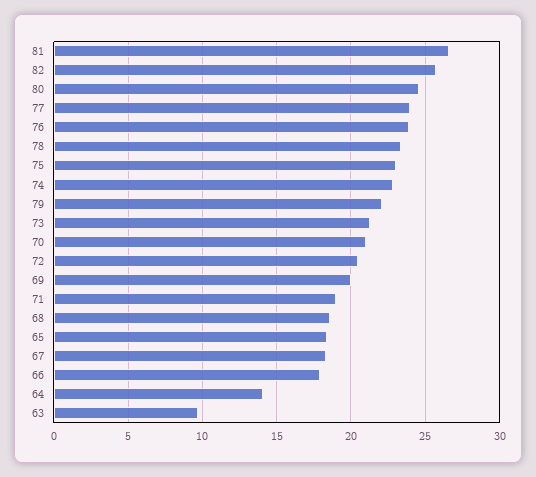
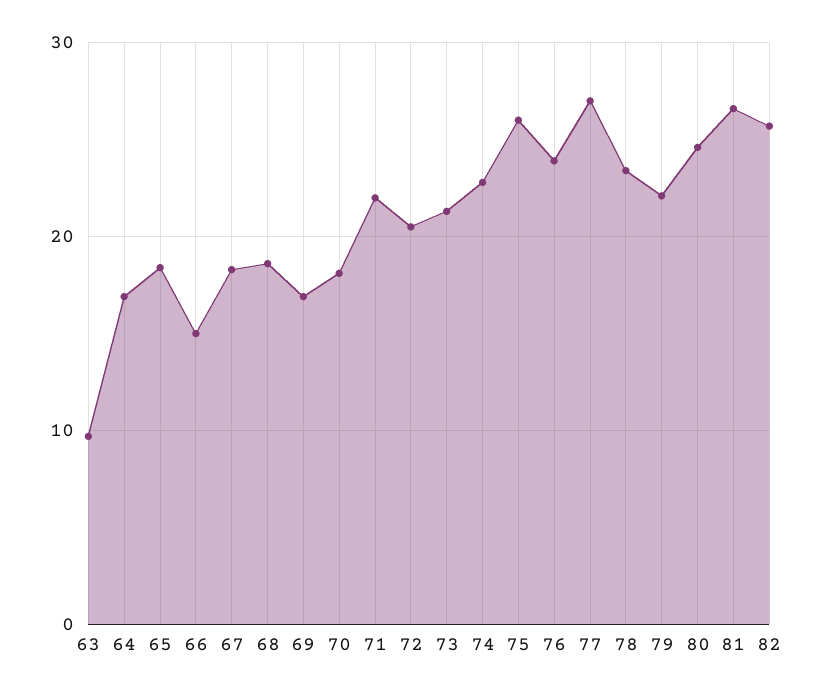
77: 24 -> 27
75: 23 -> 26
70: 21 -> 18
69: 20 -> 17
71: 19 -> 22
66: 18 -> 15
64: 14 -> 17

